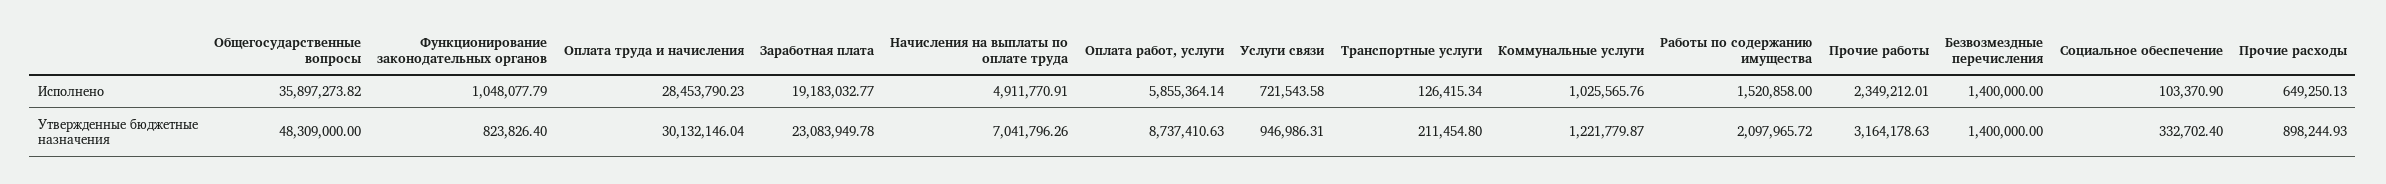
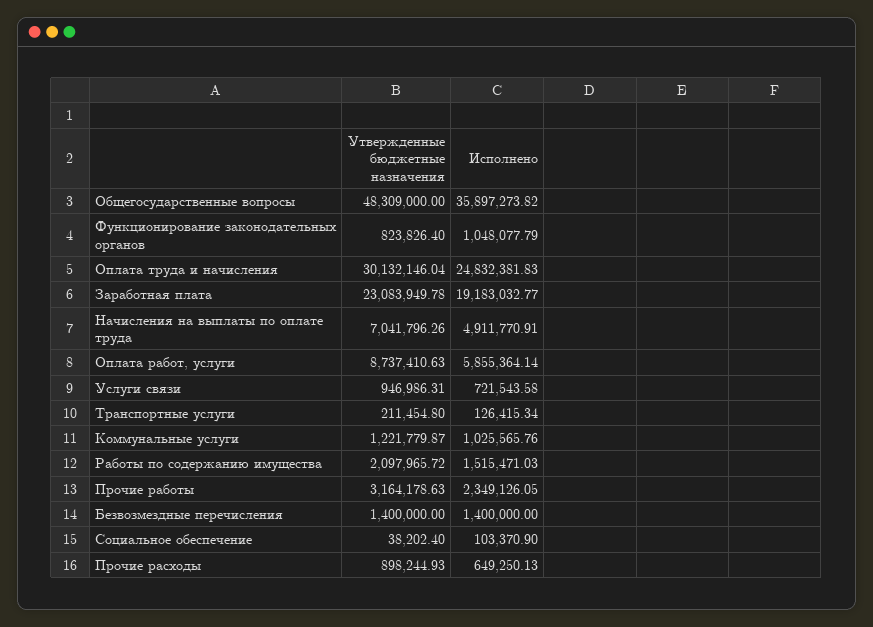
Оплата труда и начисления, Исполнено: 28453790.23 -> 24832381.83
Работы по содержанию имущества, Исполнено: 1520858 -> 1515471.03
Прочие работы, Исполнено: 2349212.01 -> 2349126.05
Социальное обеспечение, Утвержденные бюджетные назначения: 332702.4 -> 38202.4

